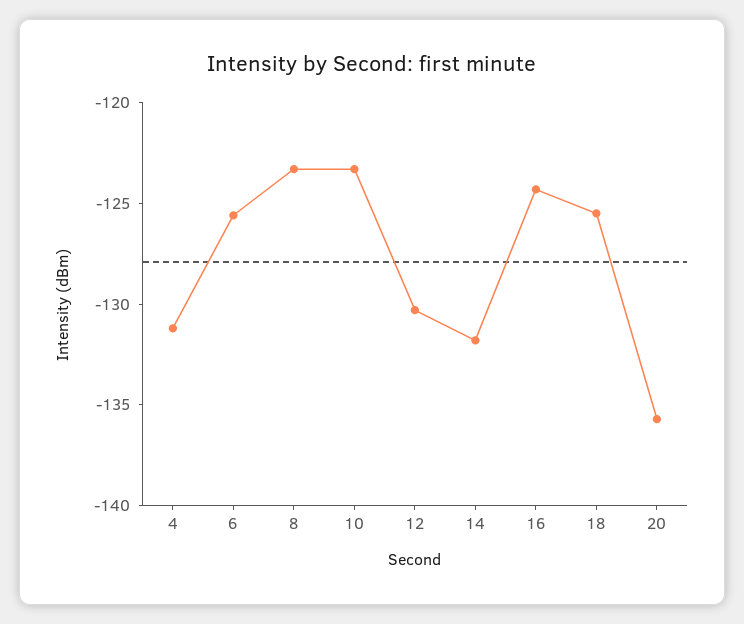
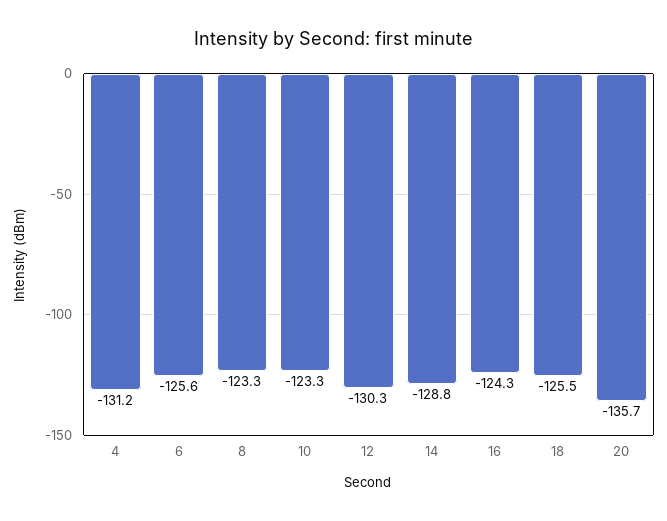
14: -132 -> -128.8

